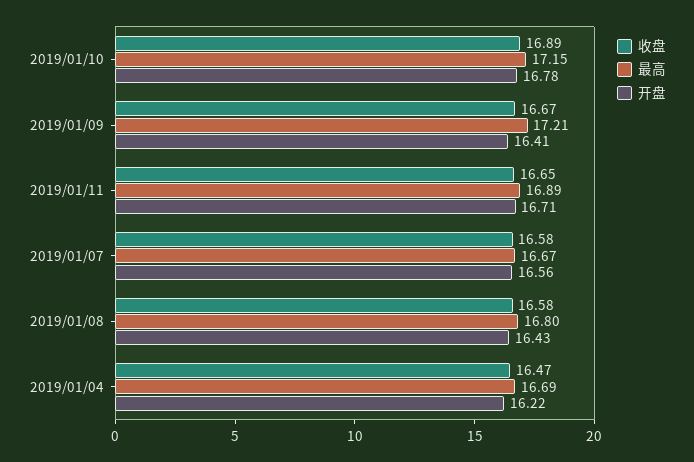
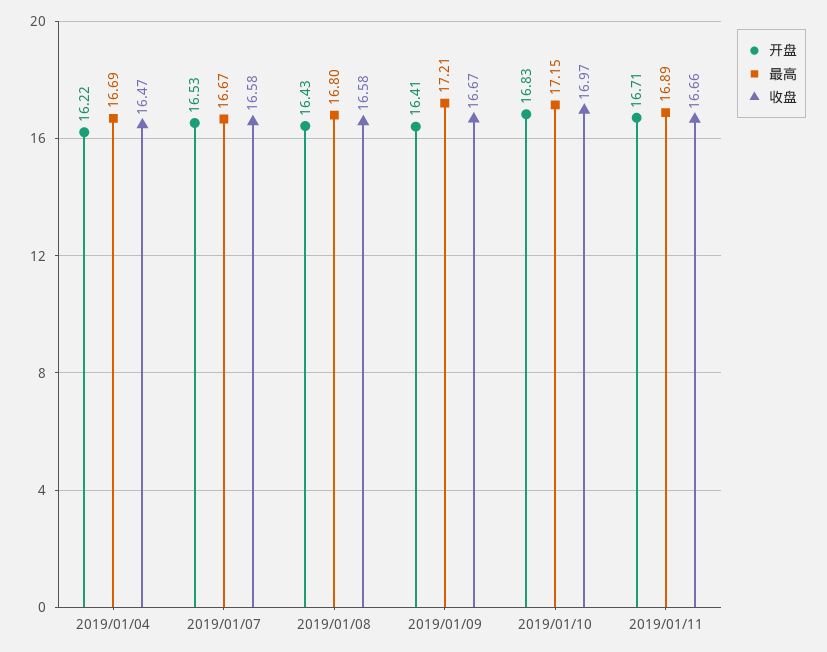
收盘, 2019/01/10: 16.89 -> 16.97
开盘, 2019/01/10: 16.78 -> 16.83
收盘, 2019/01/11: 16.65 -> 16.66
开盘, 2019/01/07: 16.56 -> 16.53

